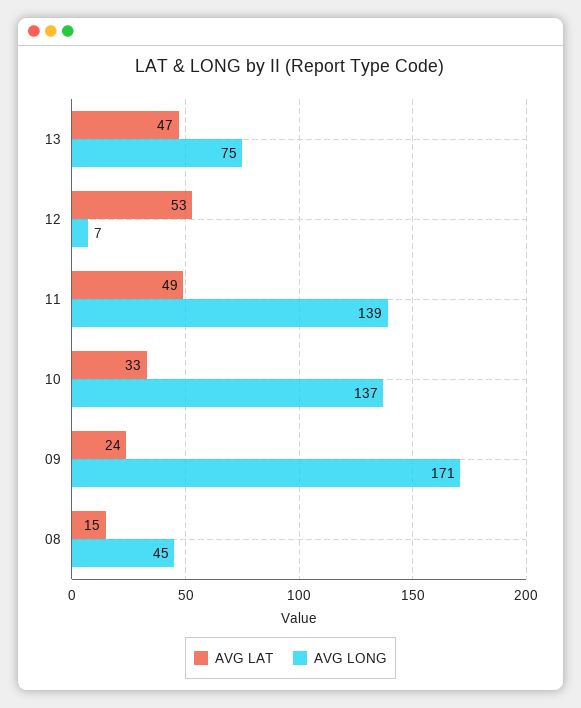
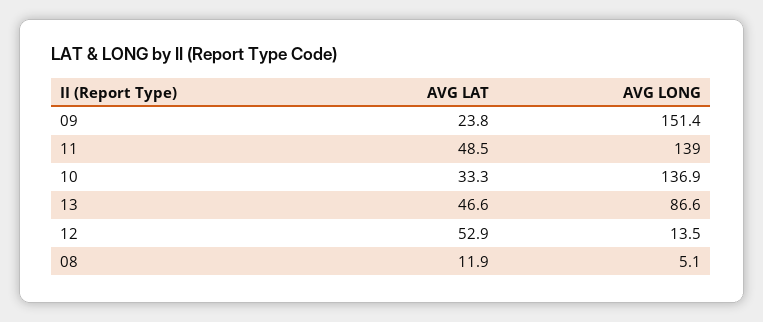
AVG LONG, 13: 75 -> 86.6
AVG LONG, 12: 7 -> 13.5
AVG LONG, 09: 171 -> 151.4
AVG LAT, 08: 15 -> 11.9
AVG LONG, 08: 45 -> 5.1

